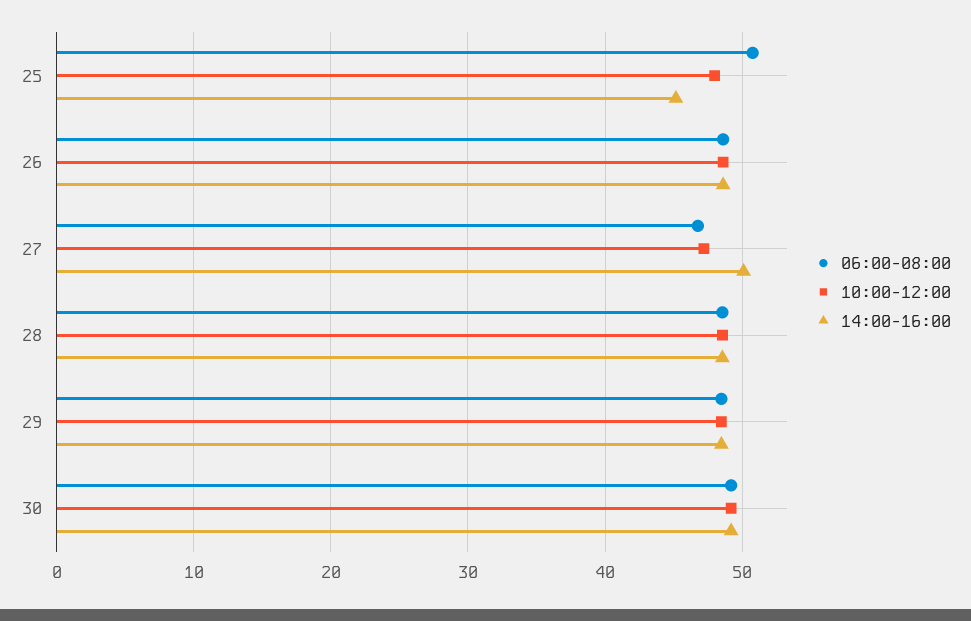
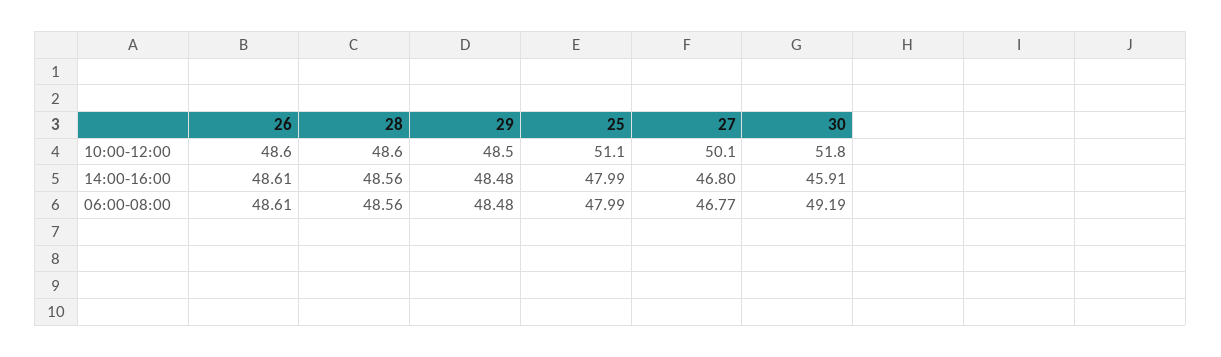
06:00-08:00, 25: 51 -> 47.99
10:00-12:00, 25: 48 -> 51.1
14:00-16:00, 25: 45 -> 47.99
10:00-12:00, 27: 47 -> 50.1
14:00-16:00, 27: 50 -> 46.8
10:00-12:00, 30: 49 -> 51.8
14:00-16:00, 30: 49 -> 45.91

